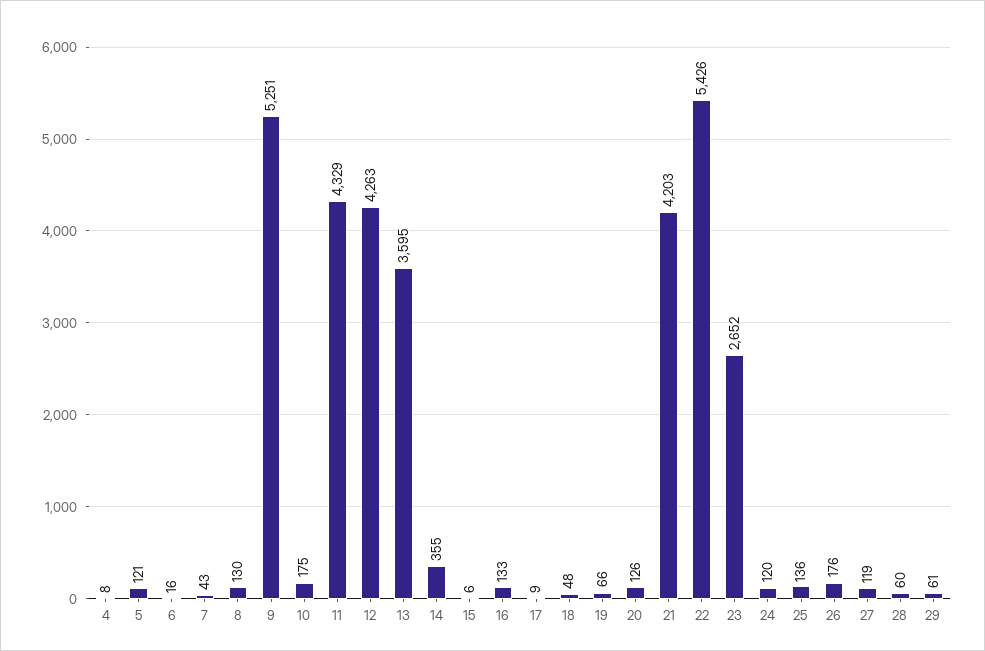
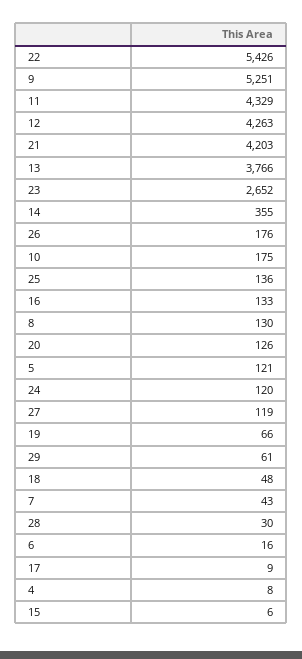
13: 3595 -> 3766
28: 60 -> 30

